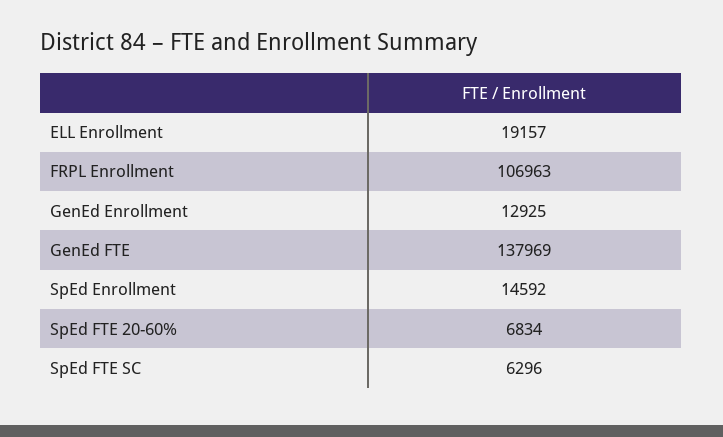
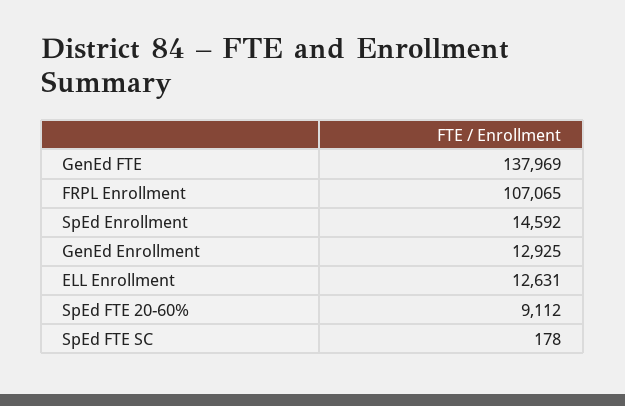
ELL Enrollment: 19157 -> 12631
FRPL Enrollment: 106963 -> 107065
SpEd FTE 20-60%: 6834 -> 9112
SpEd FTE SC: 6296 -> 178

